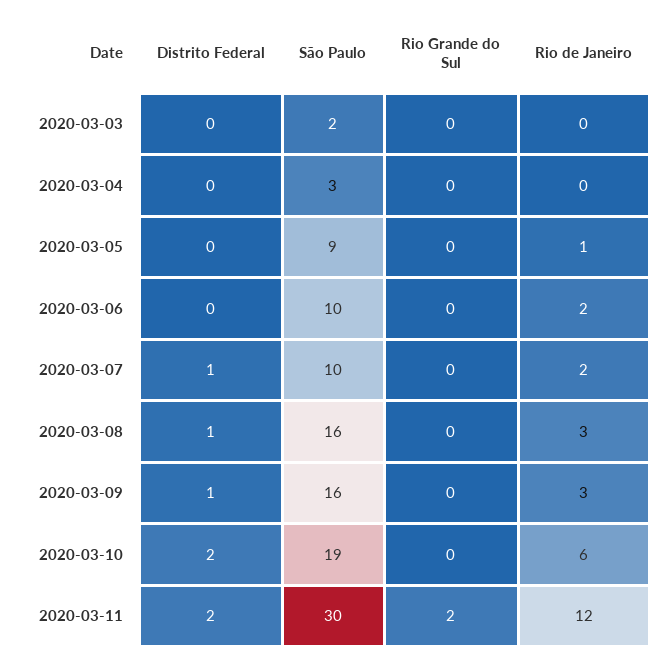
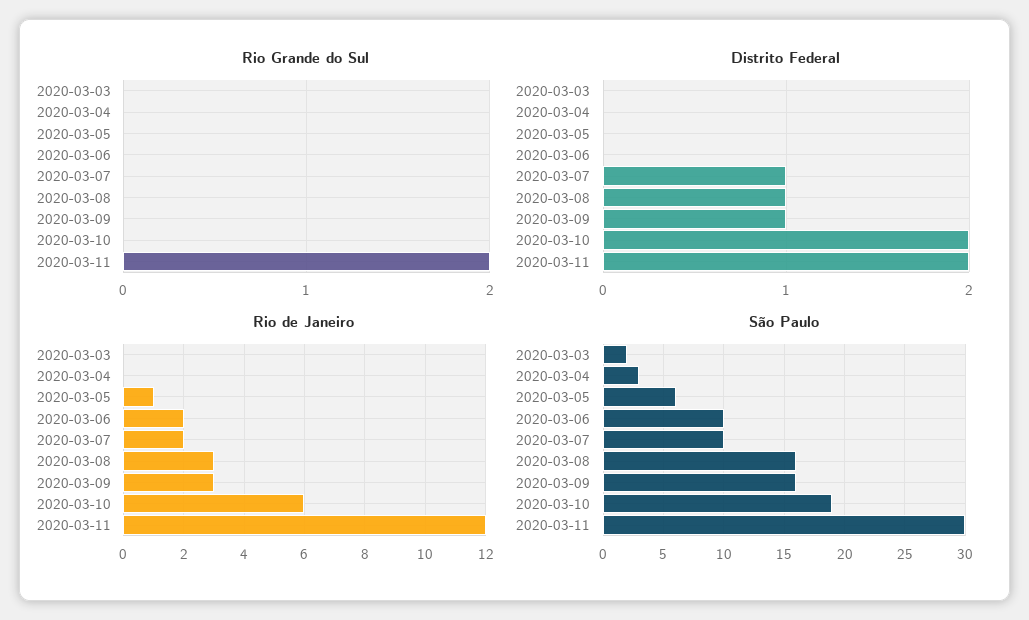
São Paulo, 2020-03-05: 9 -> 6

